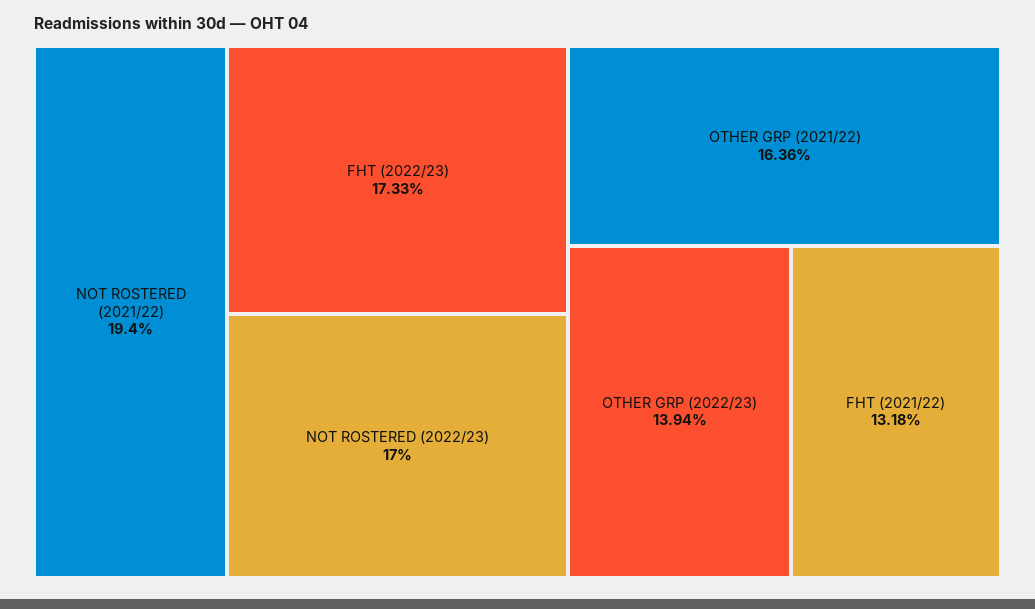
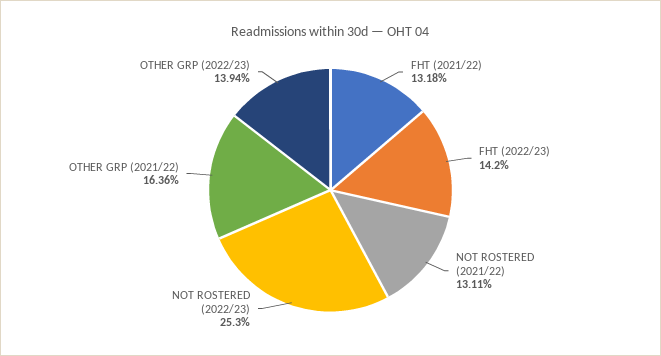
NOT ROSTERED (2021/22): 19.4 -> 13.11
FHT (2022/23): 17.33 -> 14.2
NOT ROSTERED (2022/23): 17 -> 25.3

